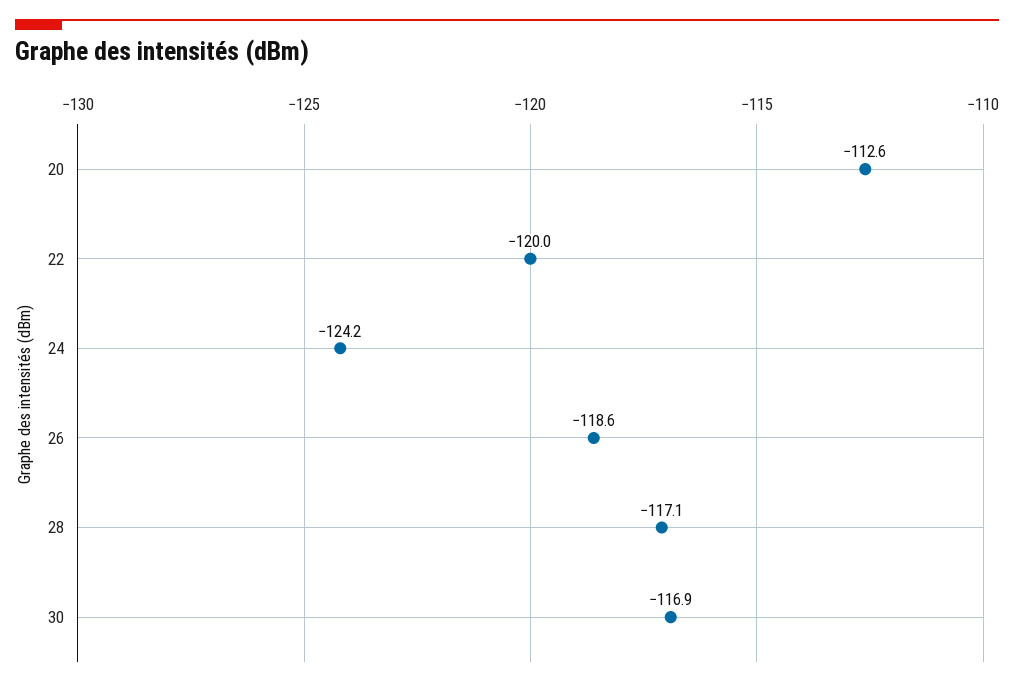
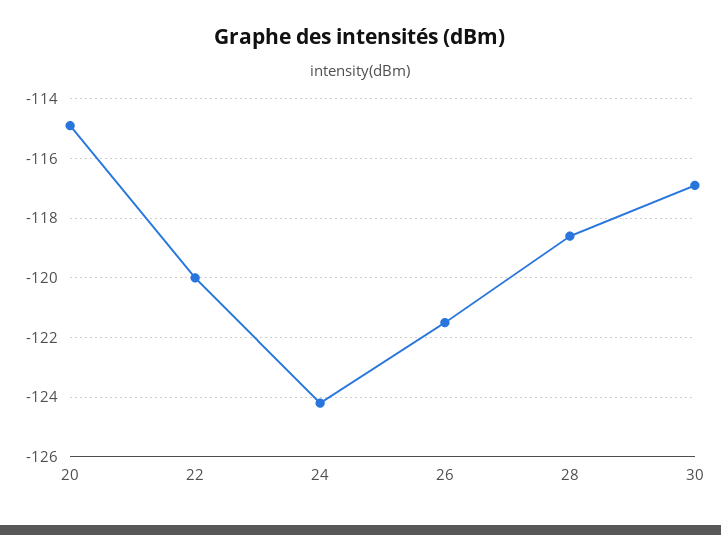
20: -112.6 -> -115
26: -118.6 -> -121.5
28: -117.1 -> -118.5

